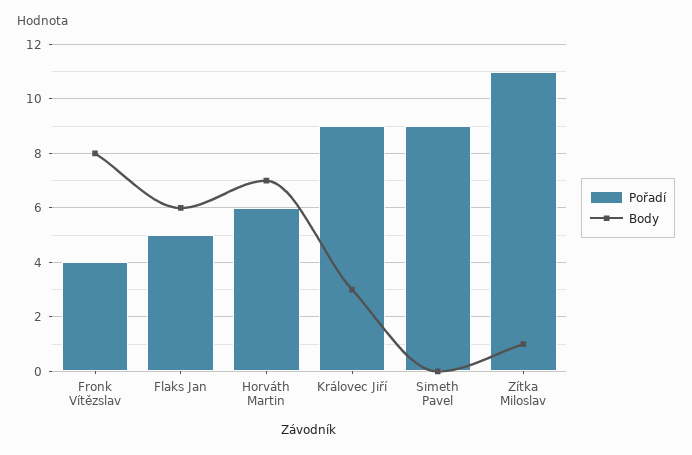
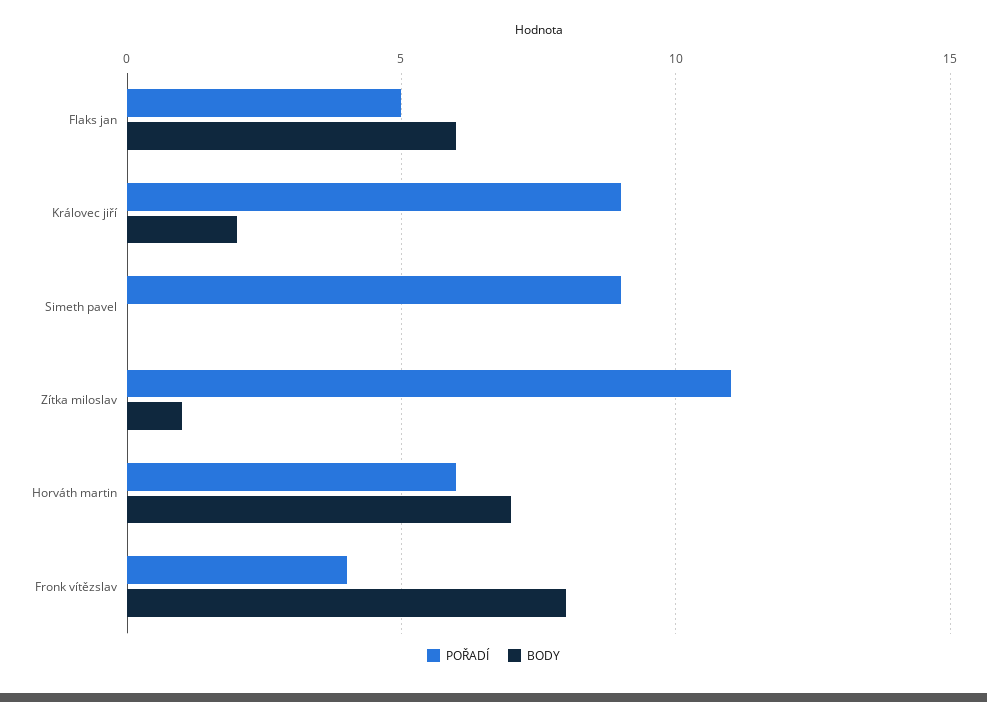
Body, Královec Jiří: 3 -> 2

